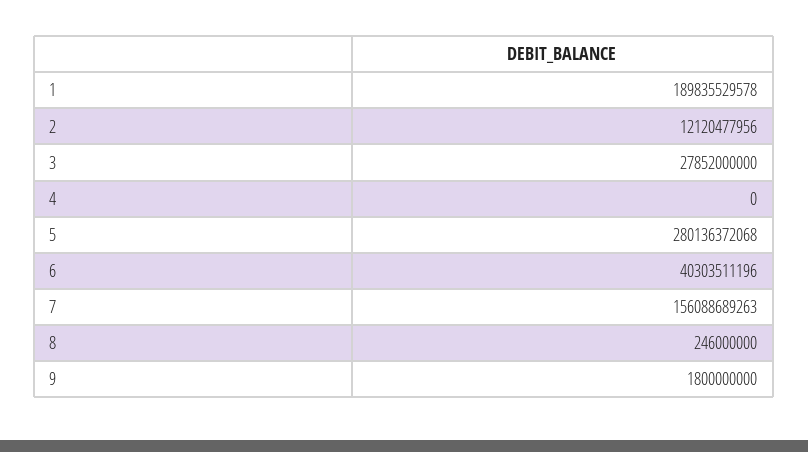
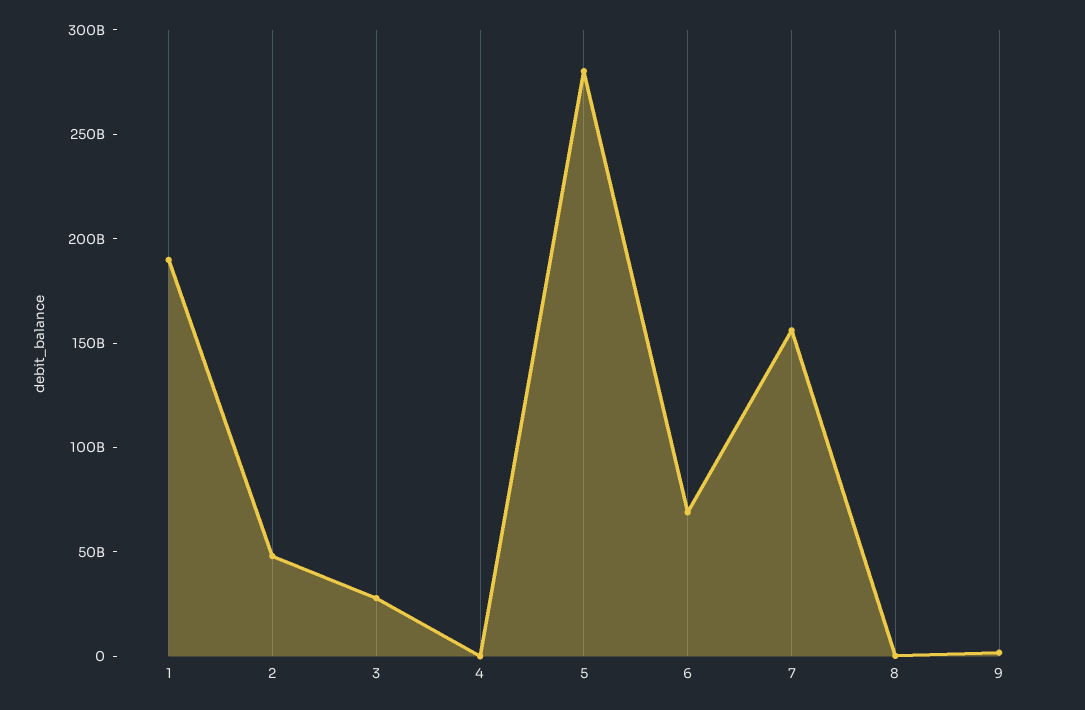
2: 12120477956 -> 50000000000
6: 40303511196 -> 70000000000

